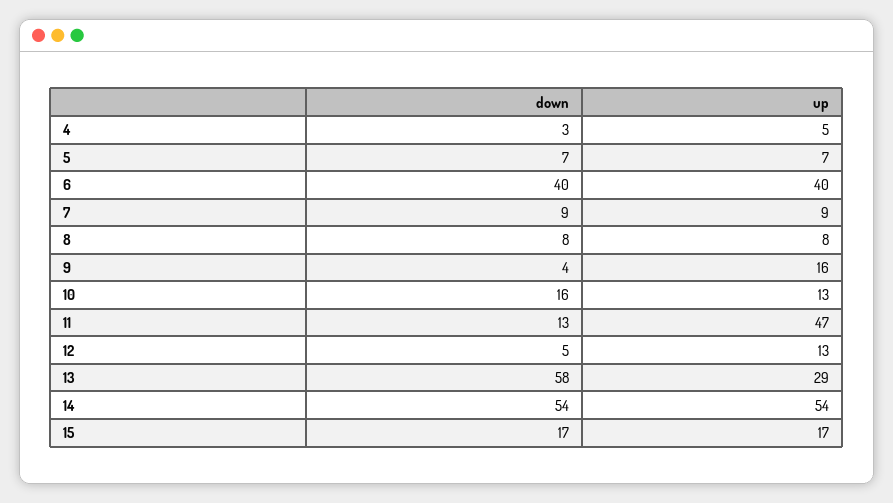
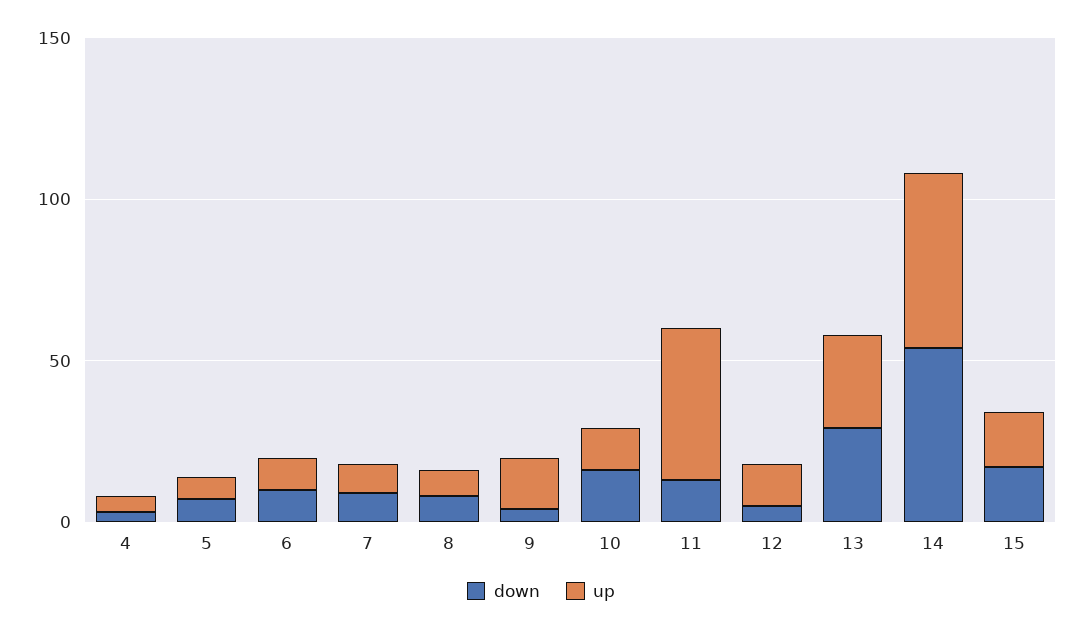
down, 6: 40 -> 10
up, 6: 40 -> 10
down, 13: 58 -> 30

